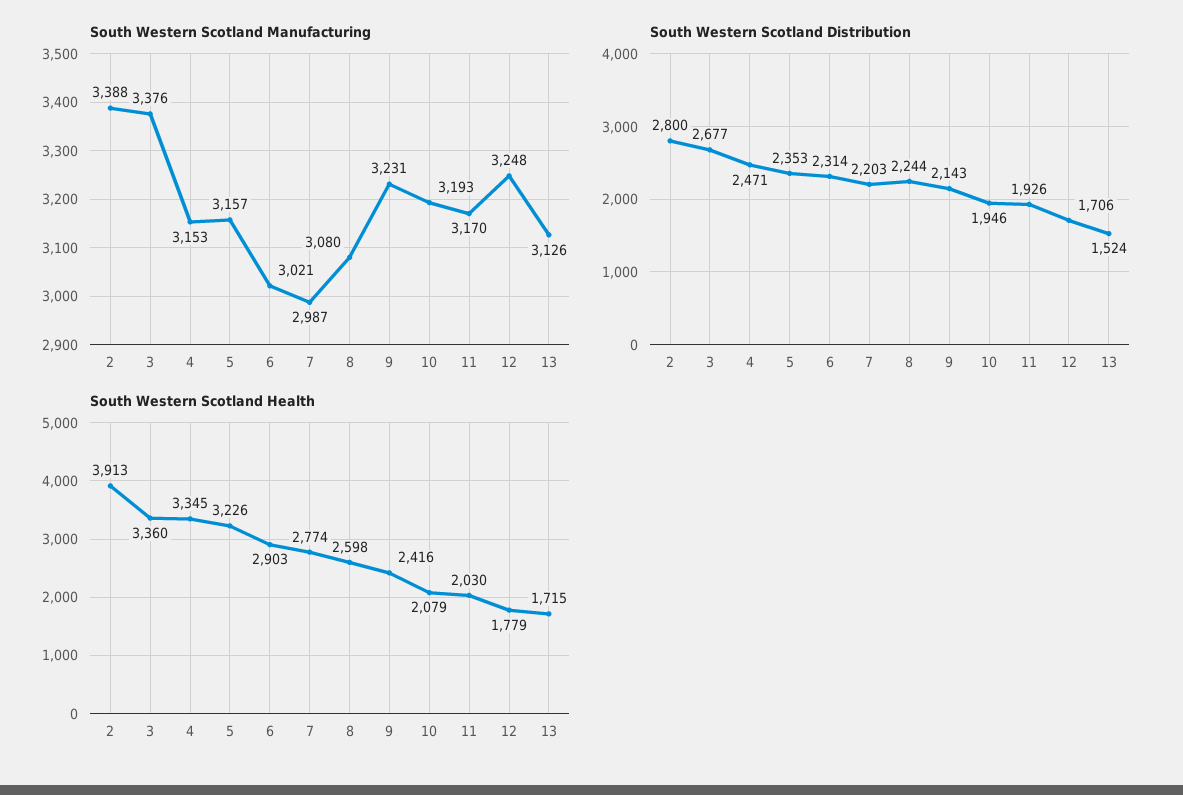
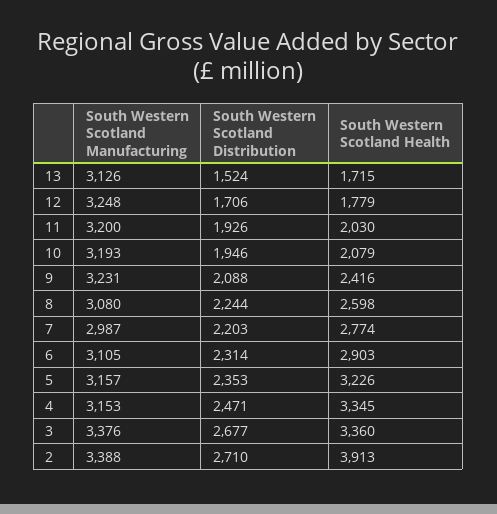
South Western Scotland Manufacturing, 6: 3021 -> 3105
South Western Scotland Manufacturing, 11: 3170 -> 3200
South Western Scotland Distribution, 2: 2800 -> 2710
South Western Scotland Distribution, 9: 2143 -> 2088

